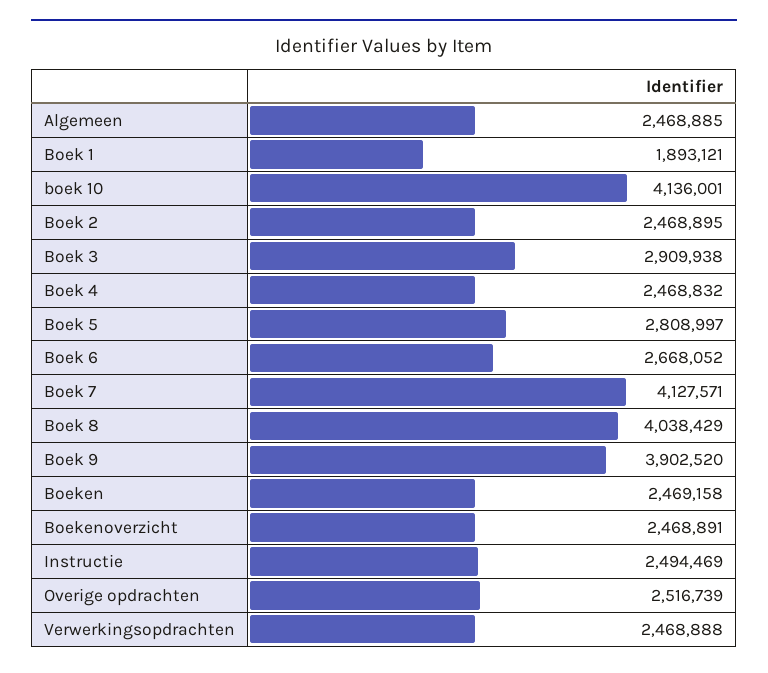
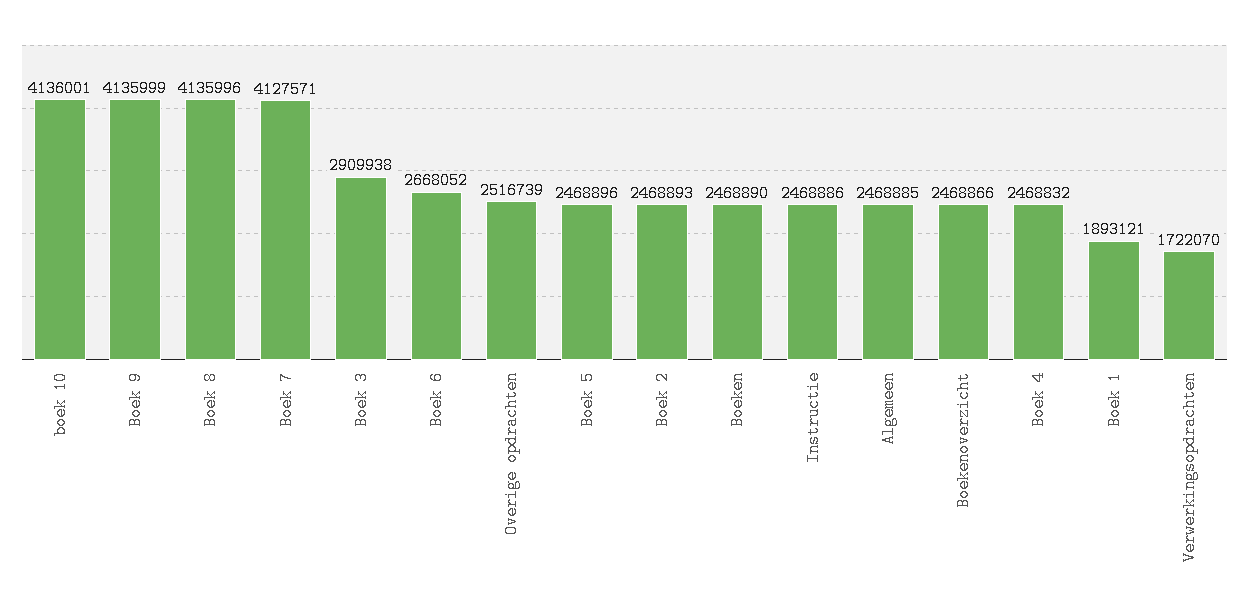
Boek 2: 2468895 -> 2468893
Boek 5: 2808997 -> 2468896
Boek 8: 4038429 -> 4135996
Boek 9: 3902520 -> 4135999
Boeken: 2469158 -> 2468890
Boekenoverzicht: 2468891 -> 2468866
Instructie: 2494469 -> 2468886
Verwerkingsopdrachten: 2468888 -> 1722070

